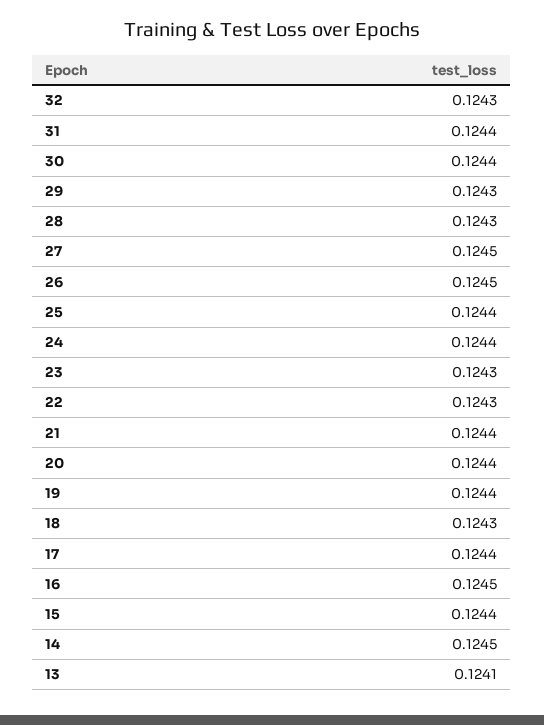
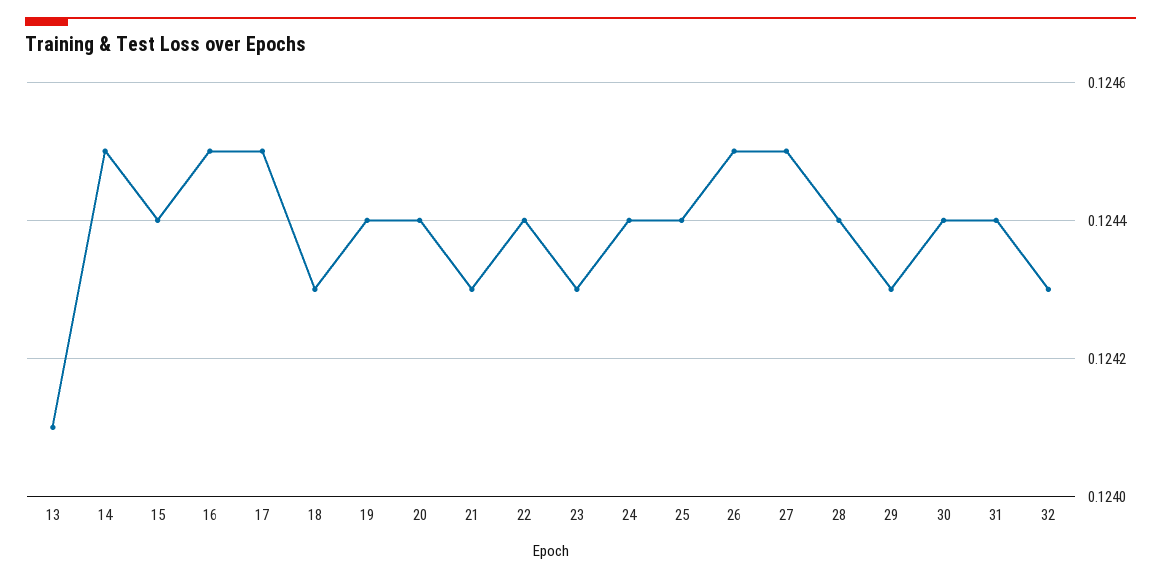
28: 0.1243 -> 0.1244
22: 0.1243 -> 0.1244
21: 0.1244 -> 0.1243
17: 0.1244 -> 0.1245

